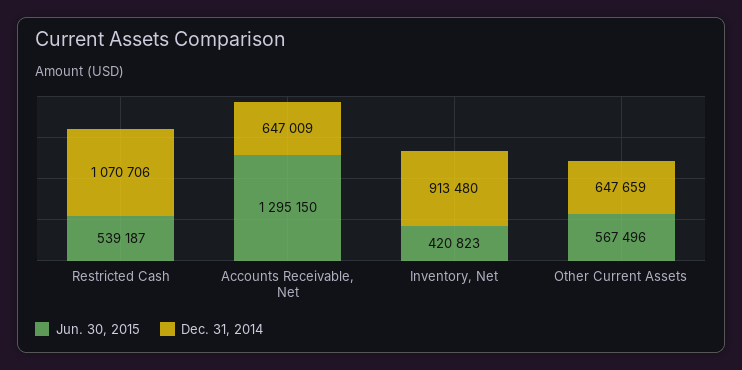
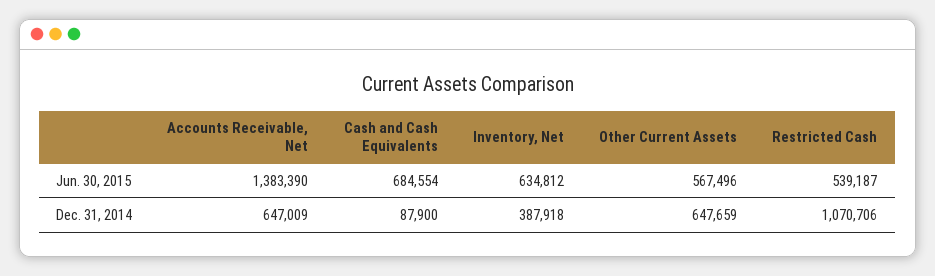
Jun. 30, 2015, Accounts Receivable, Net: 1295150 -> 1383390
Jun. 30, 2015, Inventory, Net: 420823 -> 634812
Dec. 31, 2014, Inventory, Net: 913480 -> 387918
Jun. 30, 2015, Cash and Cash Equivalents: none -> 684554
Dec. 31, 2014, Cash and Cash Equivalents: none -> 87900

